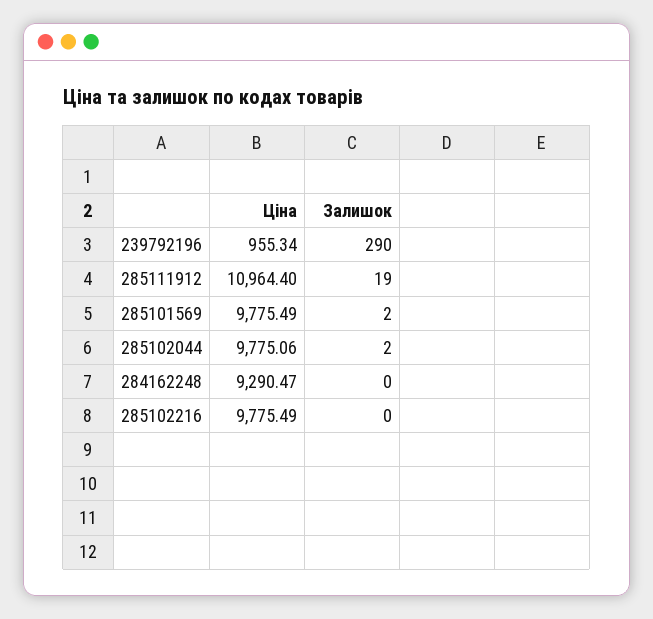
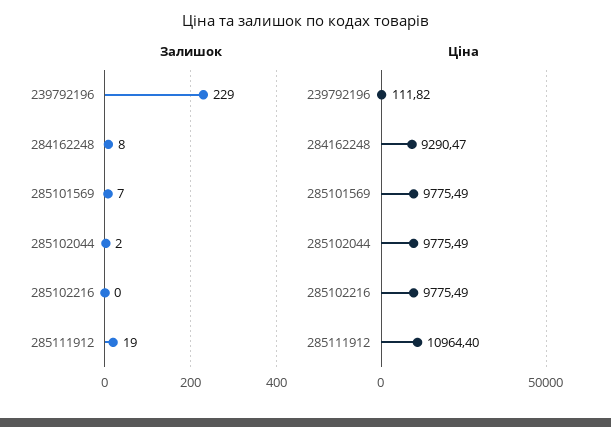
Ціна, 239792196: 955.34 -> 111.82
Залишок, 239792196: 290 -> 229
Залишок, 285101569: 2 -> 7
Ціна, 285102044: 9775.06 -> 9775.49
Залишок, 284162248: 0 -> 8

